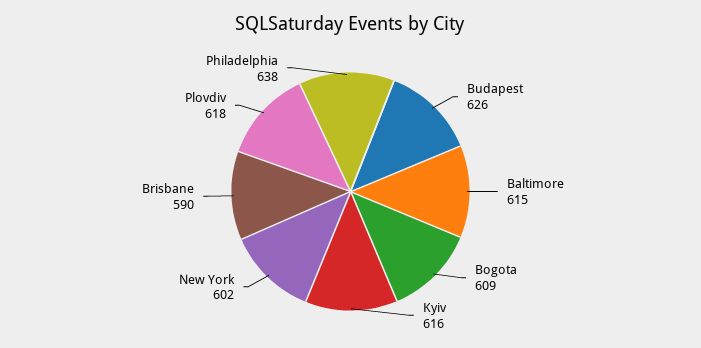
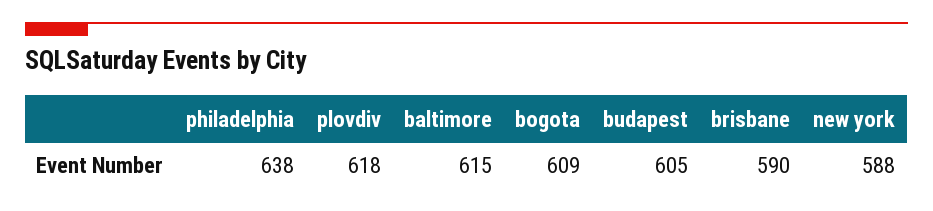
Budapest: 626 -> 605
Kyiv: 616 -> none
New York: 602 -> 588

